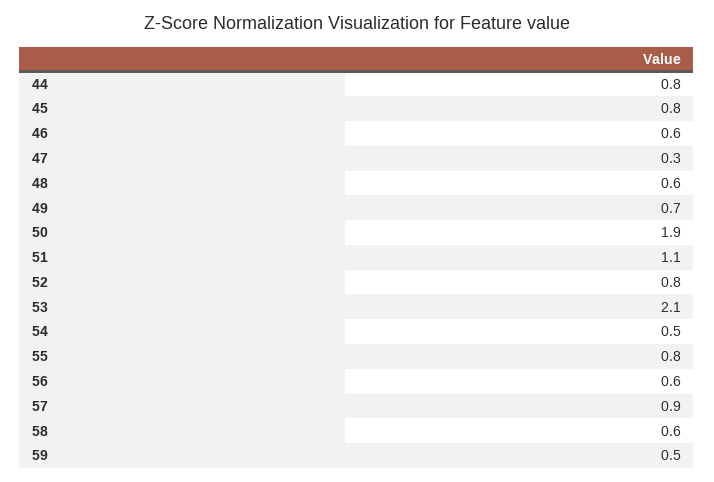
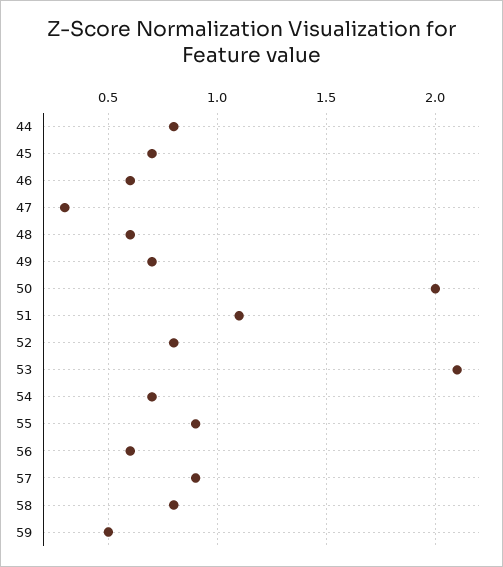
45: 0.8 -> 0.7
50: 1.9 -> 2
54: 0.5 -> 0.7
55: 0.8 -> 0.9
58: 0.6 -> 0.8

